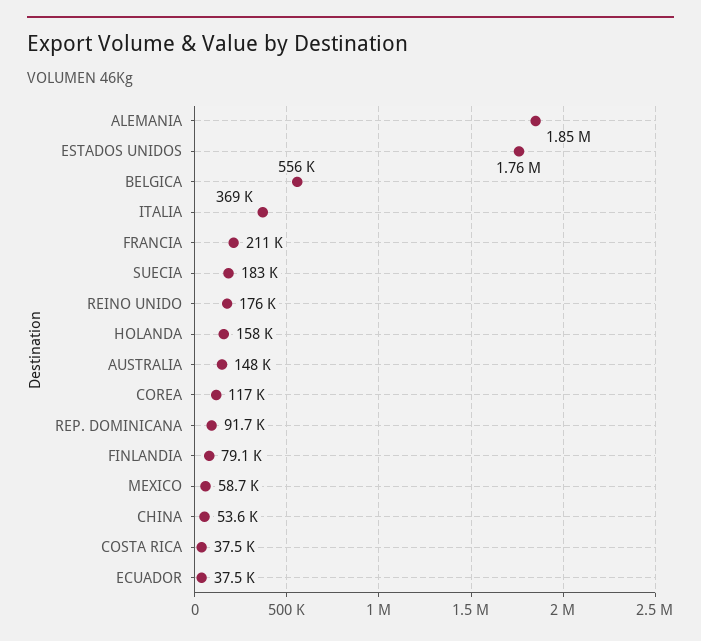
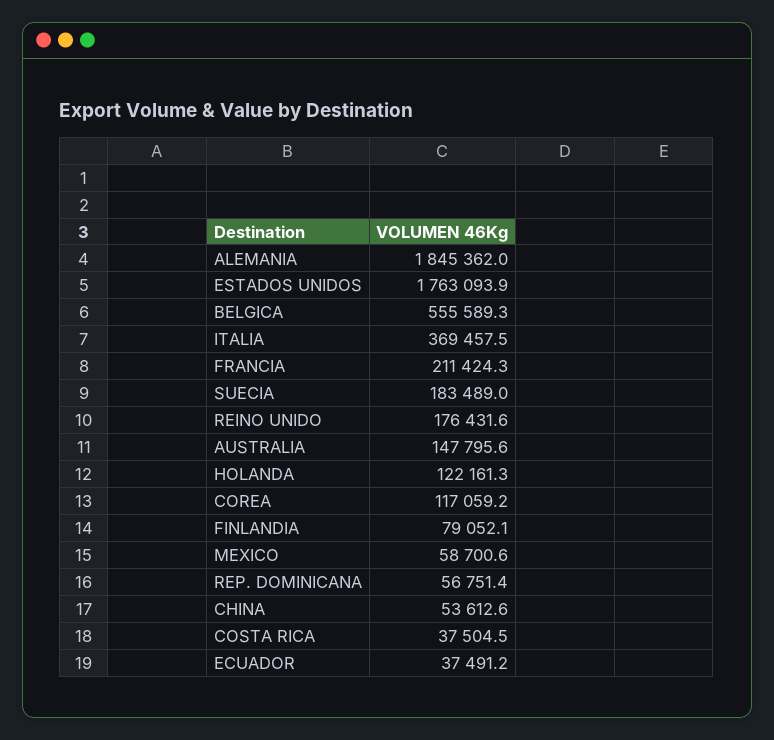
HOLANDA: 158000 -> 122161.3
REP. DOMINICANA: 91700 -> 56751.4

